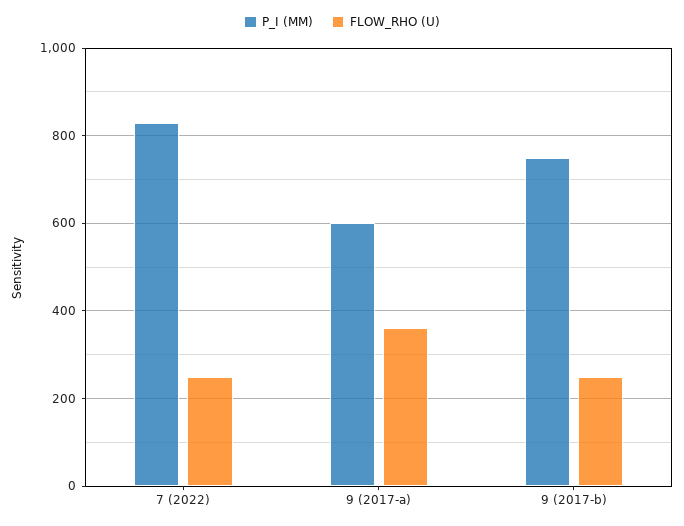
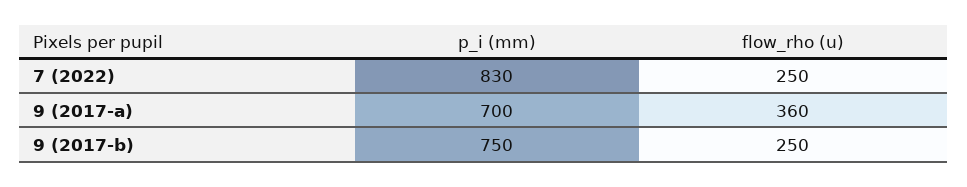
P_I (MM), 9 (2017-a): 600 -> 700

